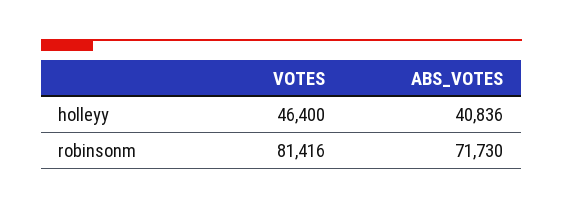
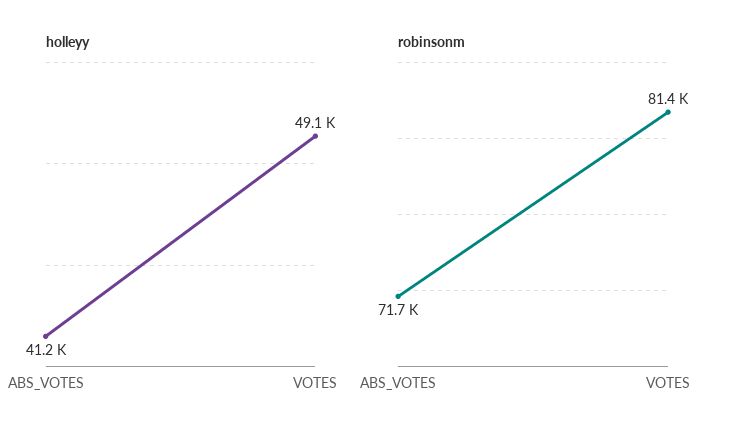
holleyy, VOTES: 46400 -> 49100
holleyy, ABS_VOTES: 40836 -> 41200

